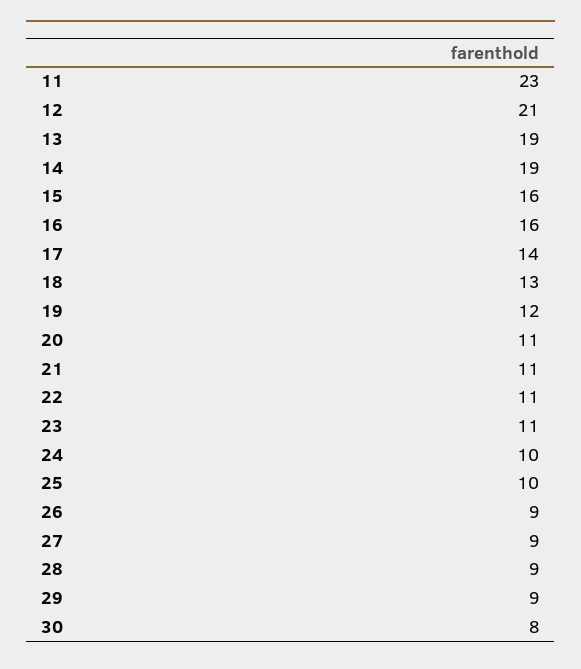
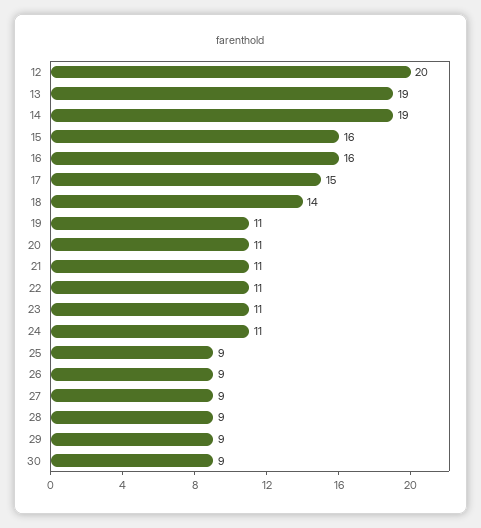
11: 23 -> none
12: 21 -> 20
17: 14 -> 15
18: 13 -> 14
19: 12 -> 11
24: 10 -> 11
25: 10 -> 9
30: 8 -> 9

